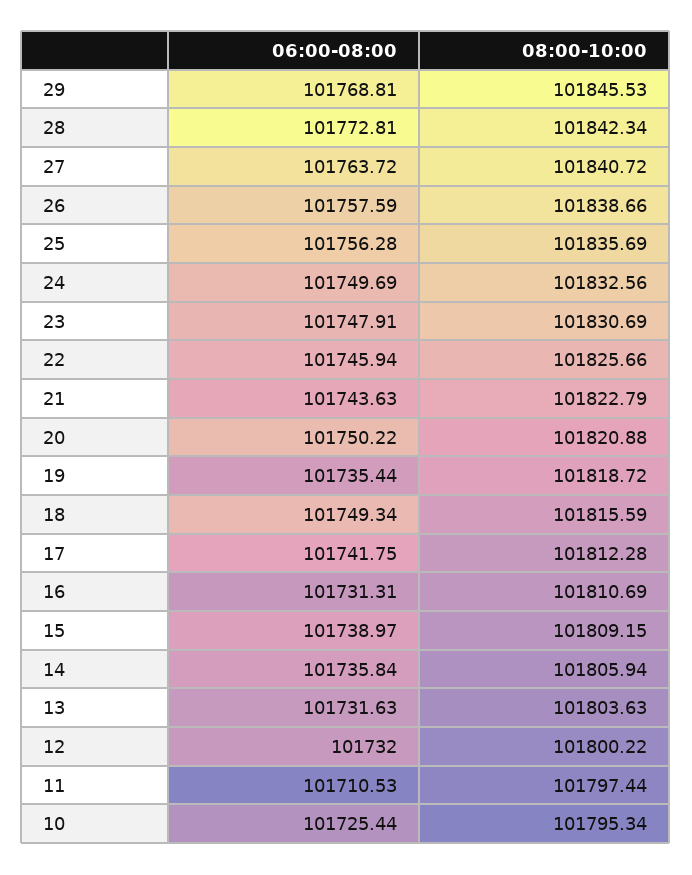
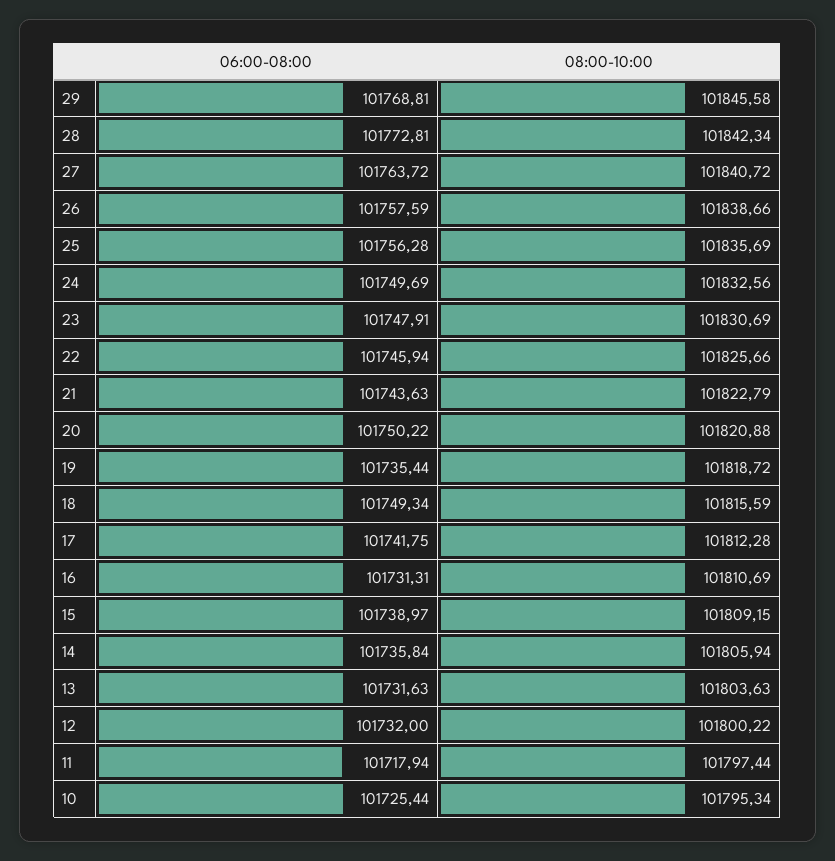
08:00-10:00, 29: 101845.53 -> 101845.58
06:00-08:00, 11: 101710.53 -> 101717.94

